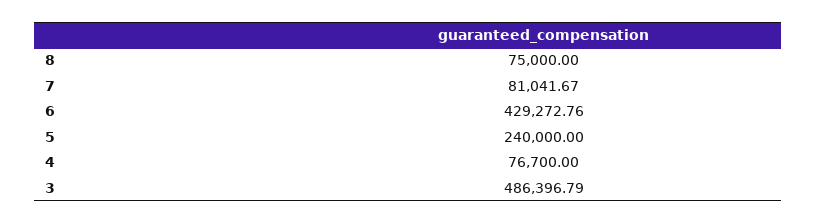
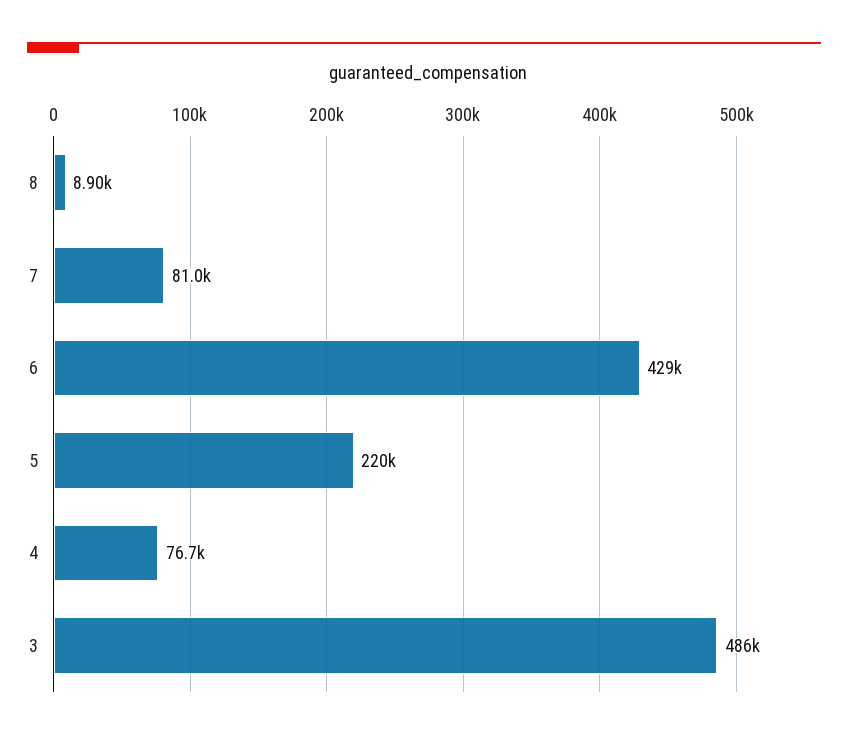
8: 75000 -> 8900
5: 240000 -> 220000

